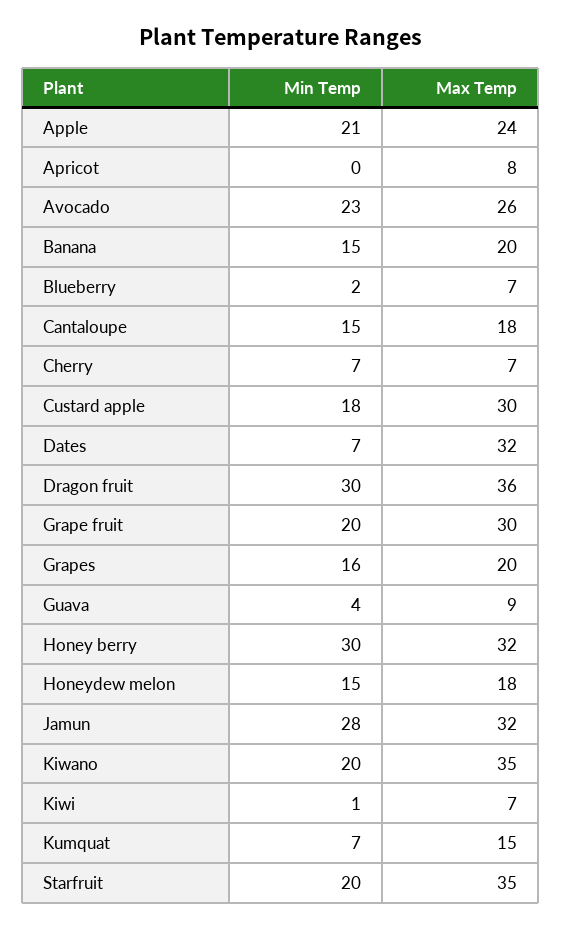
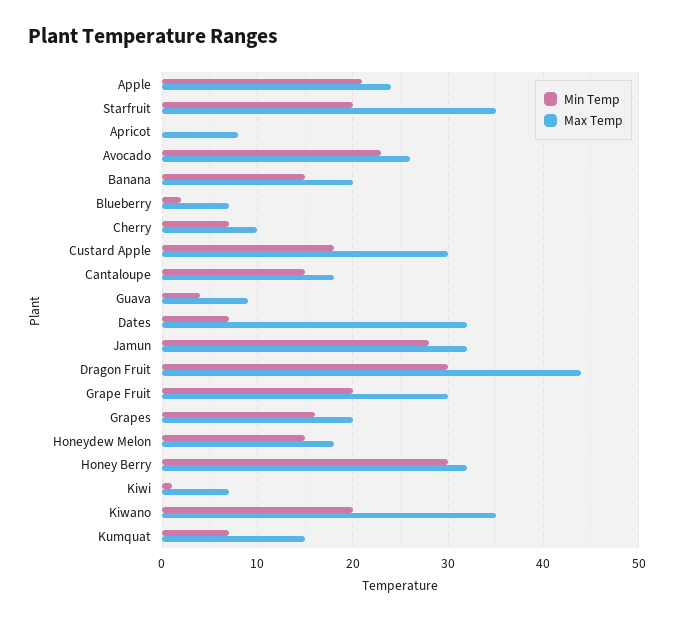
Max Temp, Cherry: 7 -> 10
Max Temp, Dragon fruit: 36 -> 44

